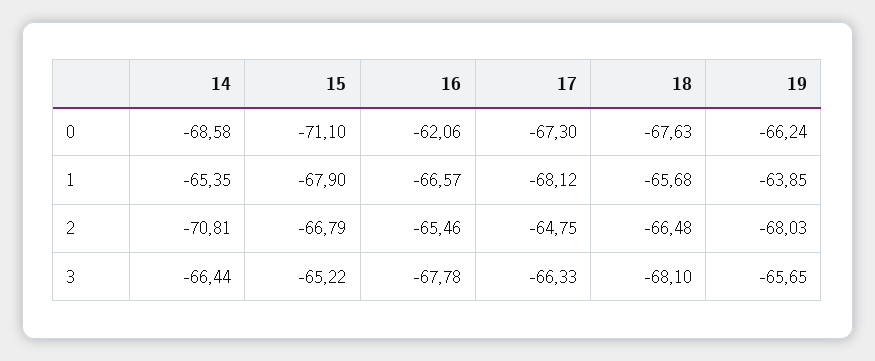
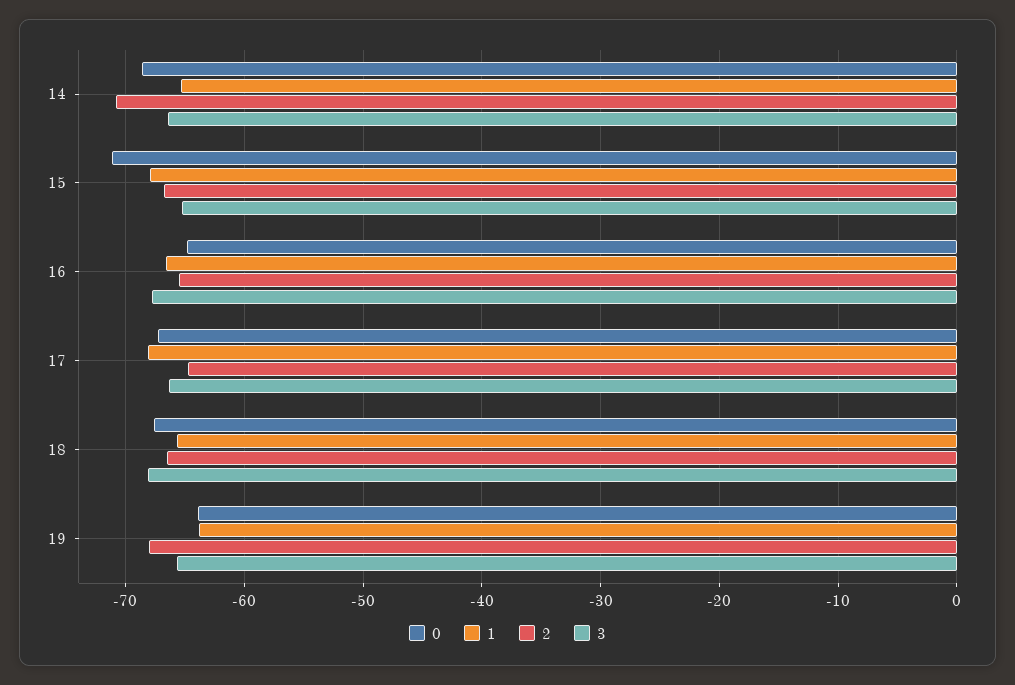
0, 16: -62.06 -> -65
0, 19: -66.24 -> -64

